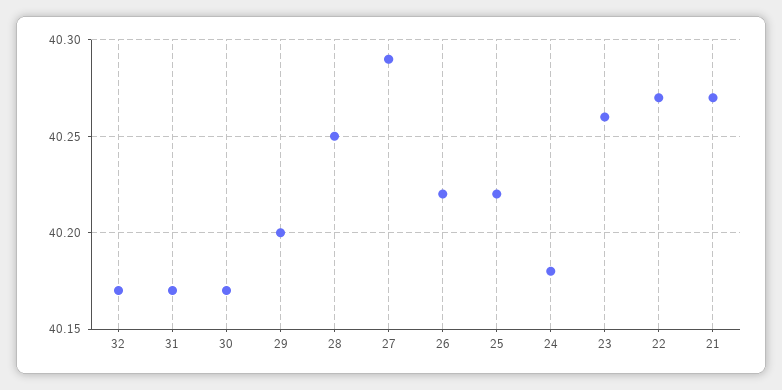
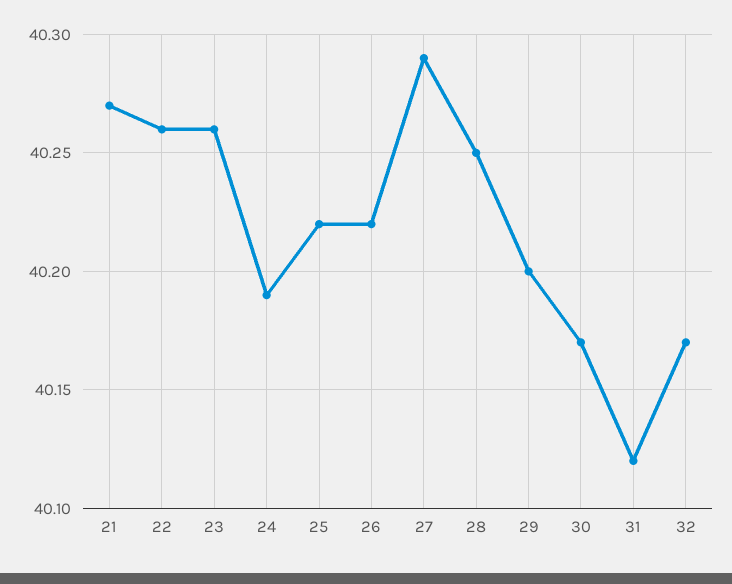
31: 40.17 -> 40.12
24: 40.18 -> 40.19
22: 40.27 -> 40.26

